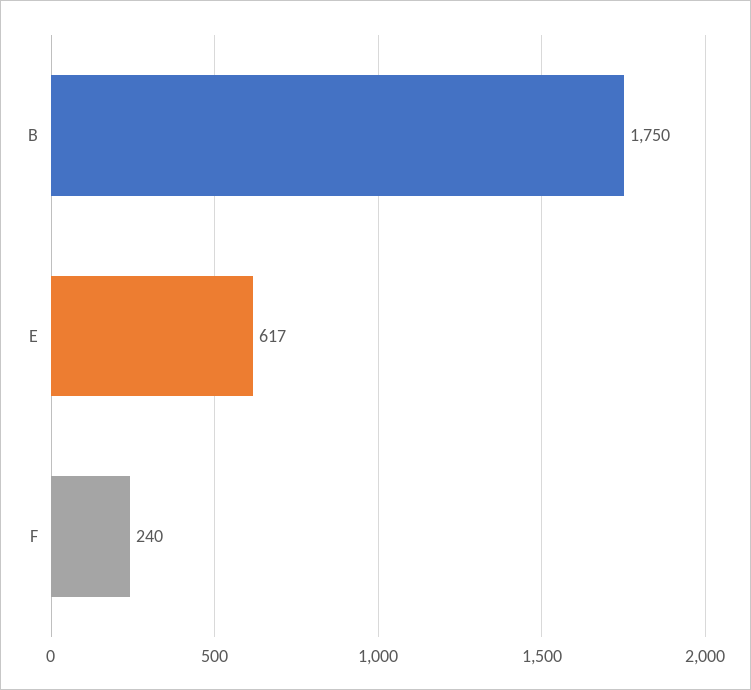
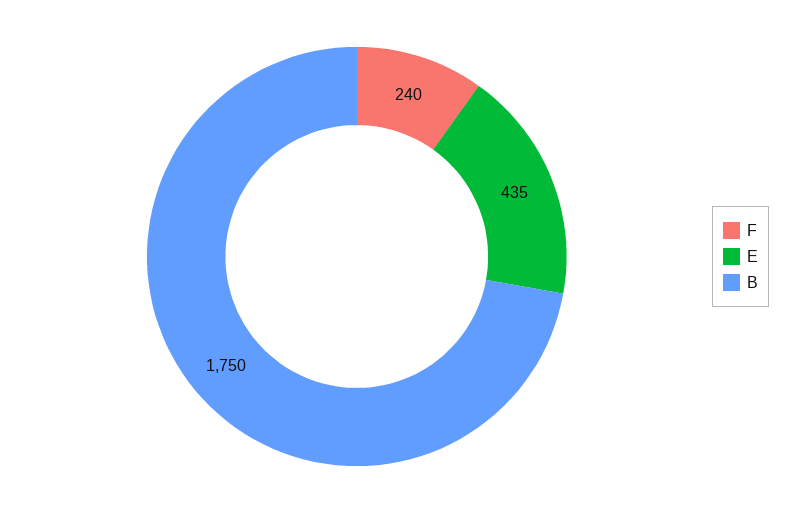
E: 617 -> 435

